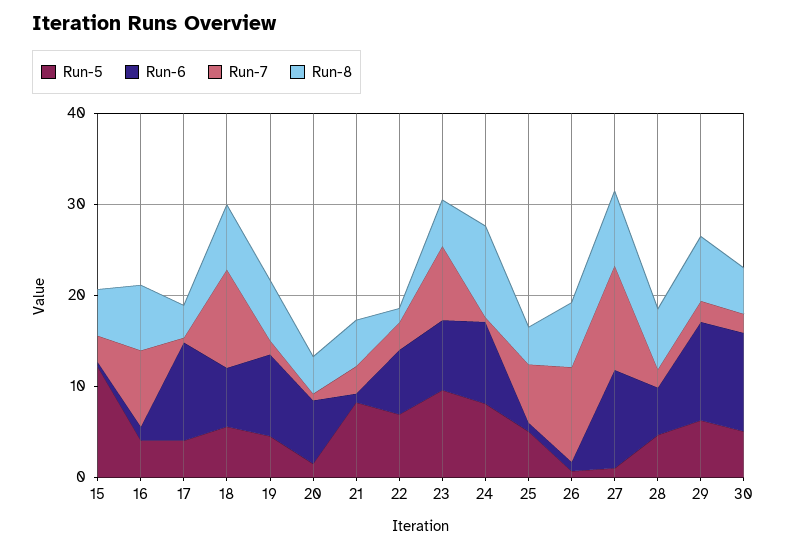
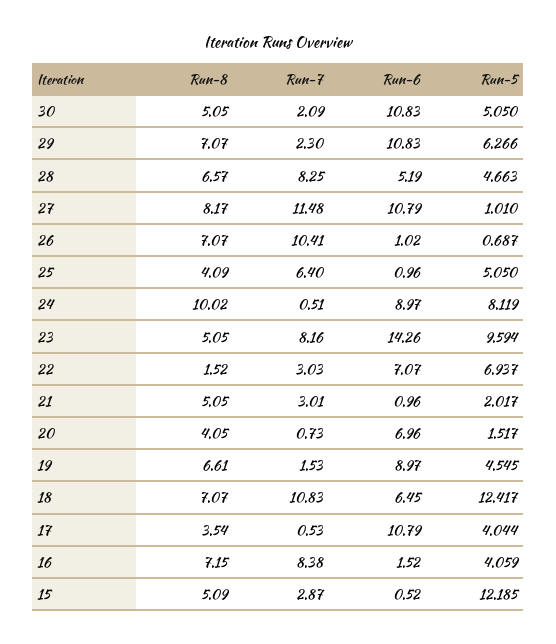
Run-5, 18: 6 -> 12.417
Run-5, 21: 8 -> 2.017
Run-6, 23: 8 -> 14.26
Run-7, 28: 2 -> 8.25

